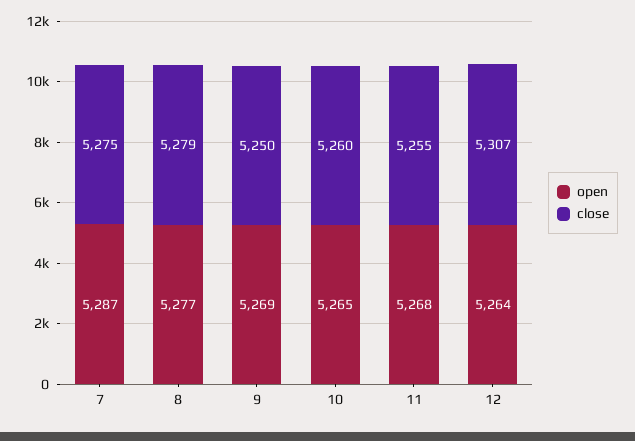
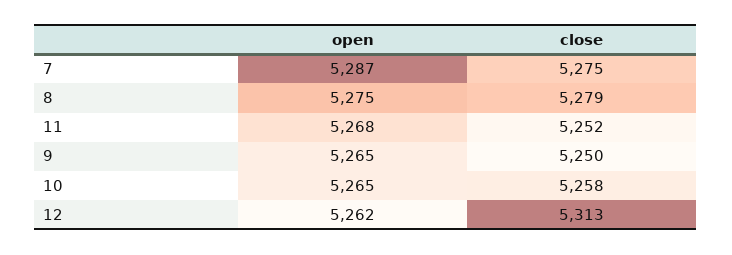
open, 8: 5277 -> 5275
open, 9: 5269 -> 5265
close, 10: 5260 -> 5258
close, 11: 5255 -> 5252
open, 12: 5264 -> 5262
close, 12: 5307 -> 5313

